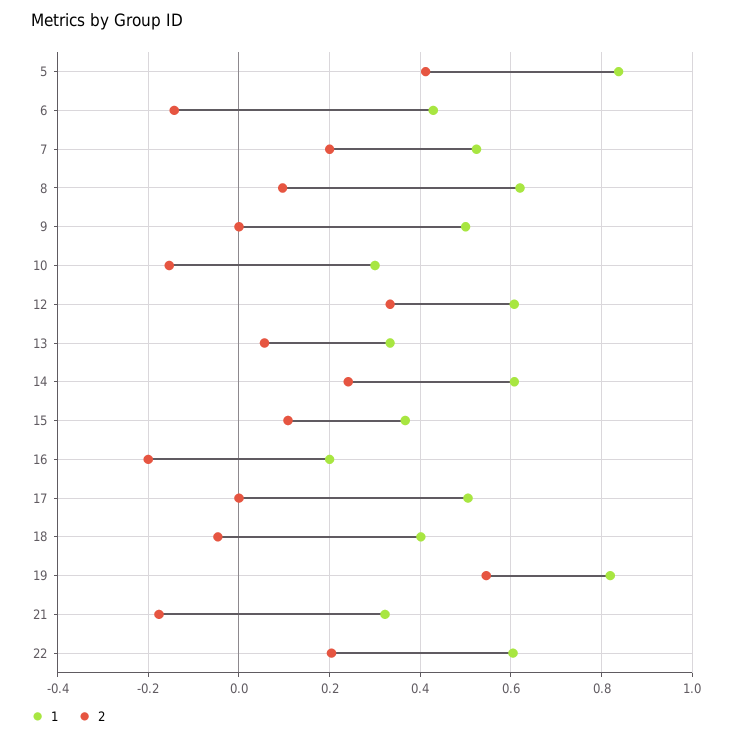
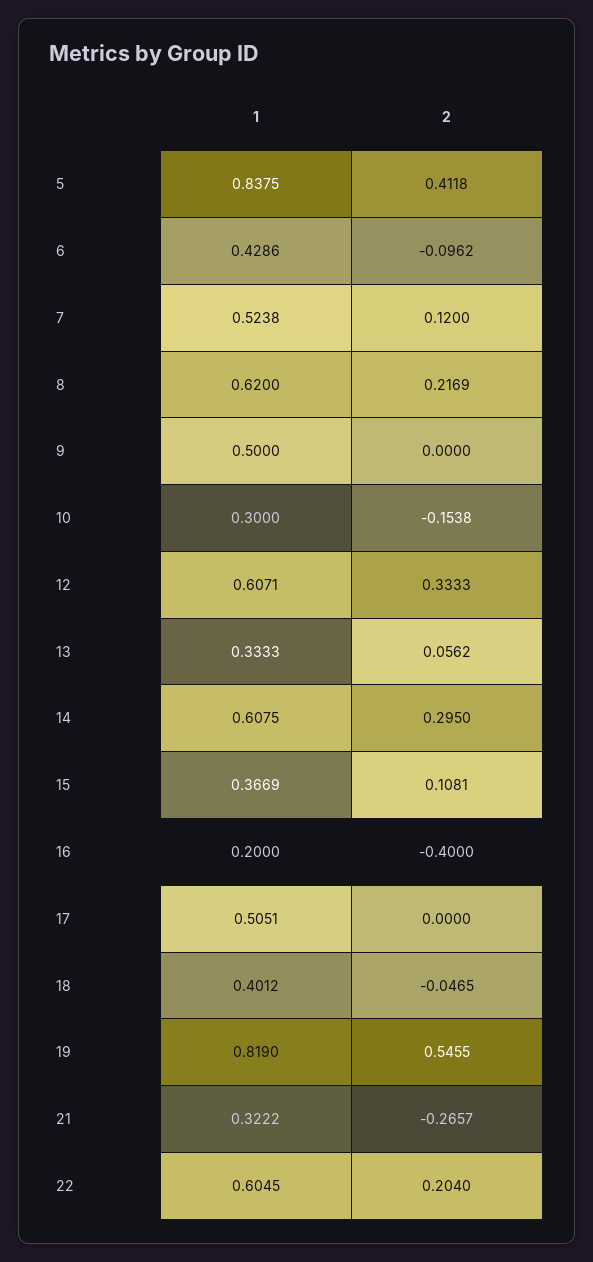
2, 6: -0.14 -> -0.0962
2, 7: 0.2 -> 0.12
2, 8: 0.1 -> 0.2169
2, 14: 0.24 -> 0.295
2, 16: -0.2 -> -0.4
2, 21: -0.18 -> -0.2657

